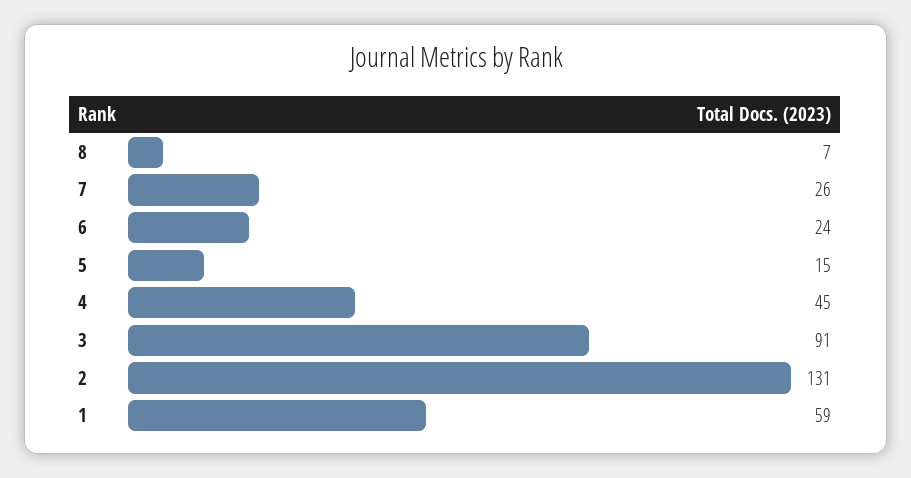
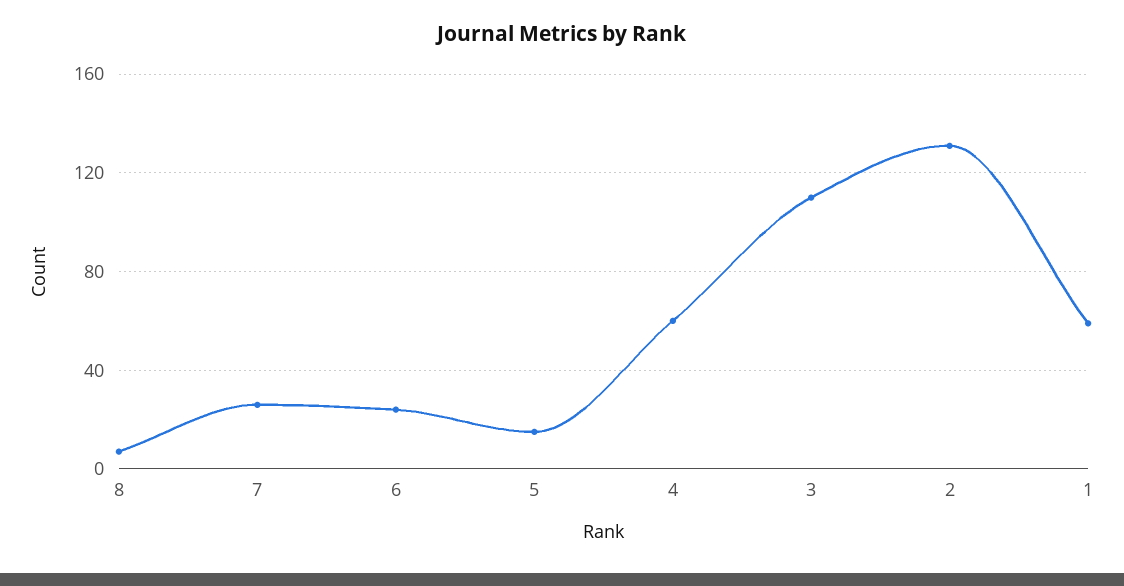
4: 45 -> 60
3: 91 -> 110

